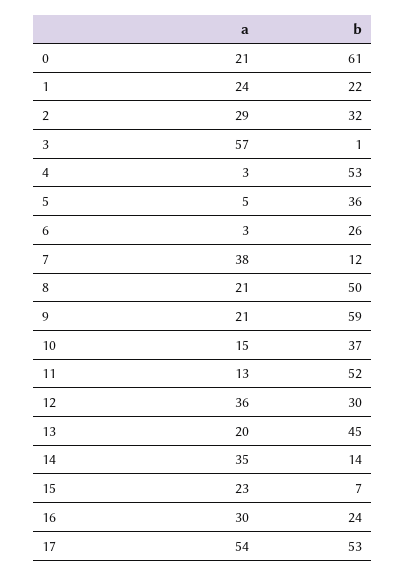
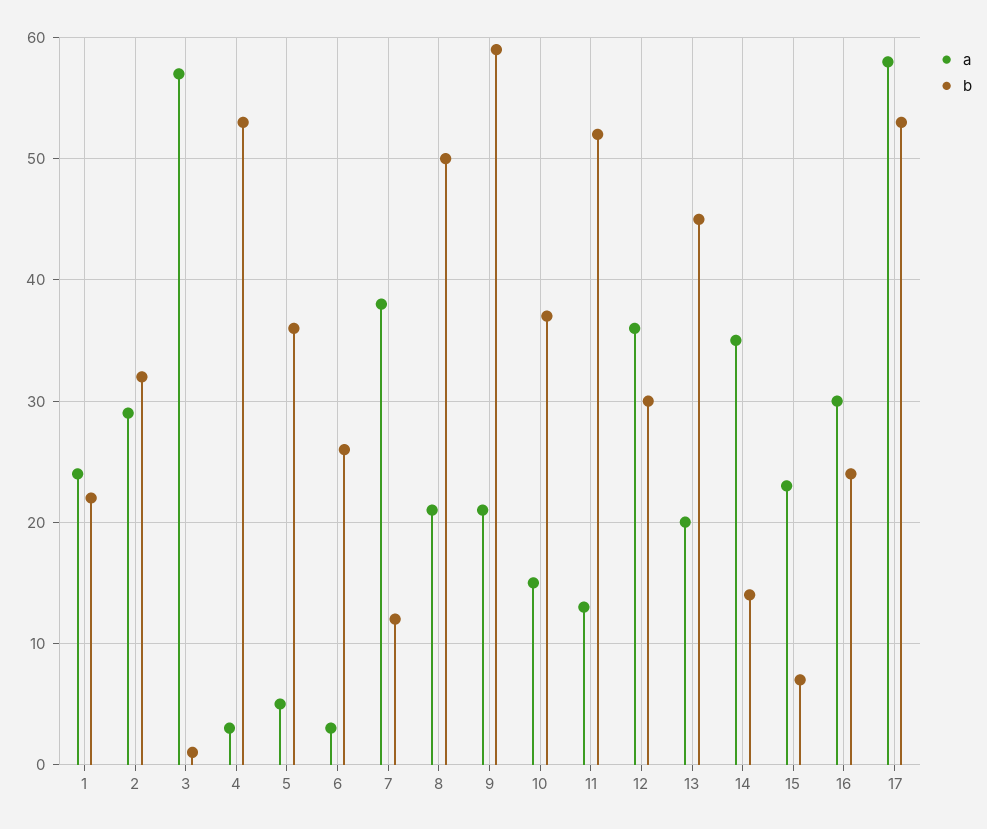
a, 0: 21 -> none
b, 0: 61 -> none
a, 17: 54 -> 58

